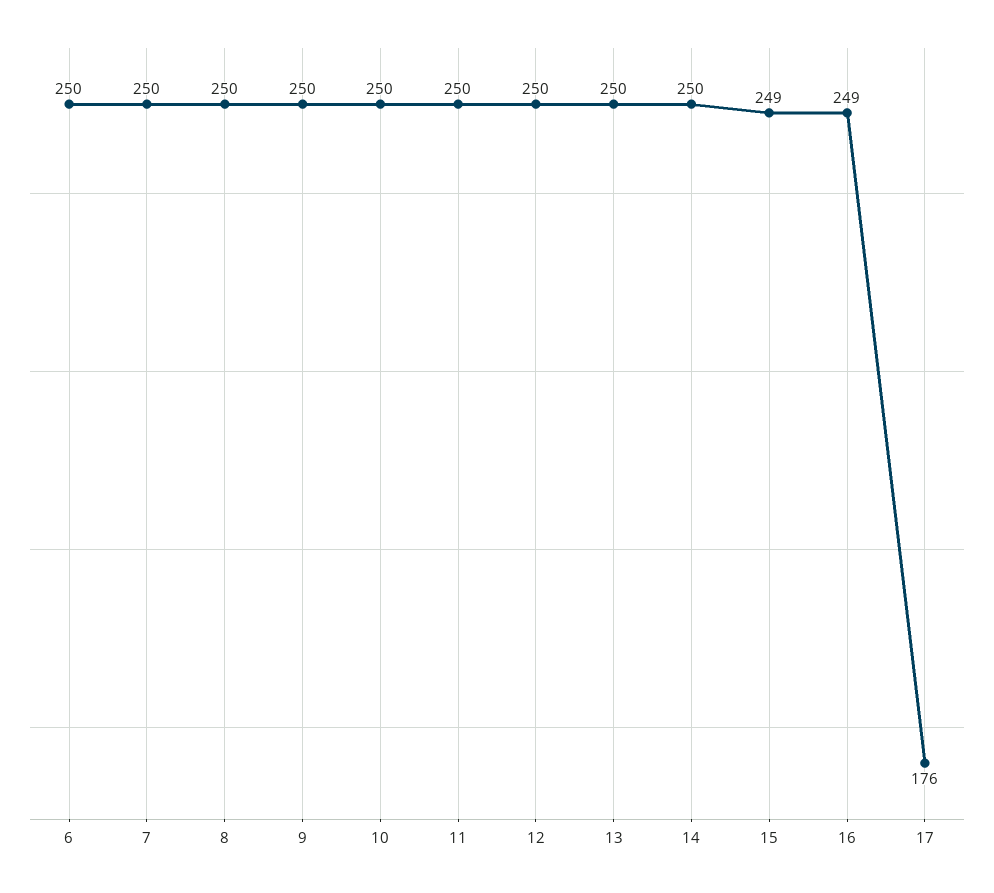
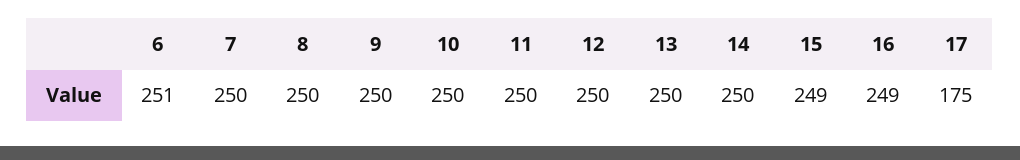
6: 250 -> 251
17: 176 -> 175

